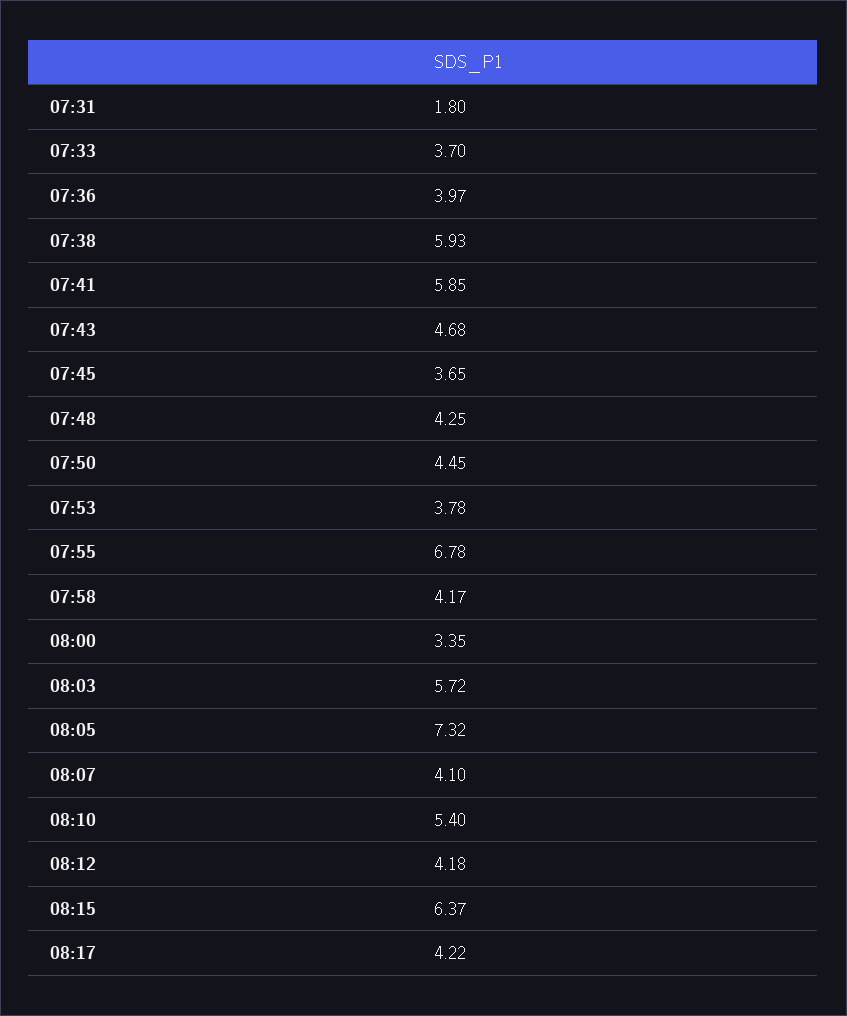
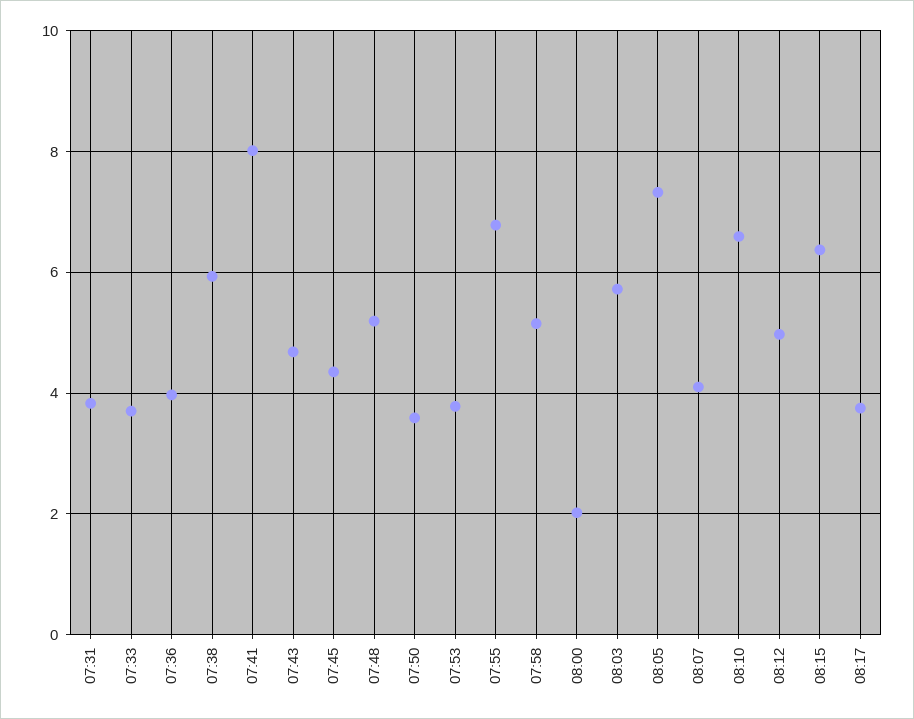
07:31: 1.8 -> 3.8
07:41: 5.85 -> 8
07:45: 3.65 -> 4.4
07:48: 4.25 -> 5.2
07:50: 4.45 -> 3.6
07:58: 4.17 -> 5.2
08:00: 3.35 -> 2
08:10: 5.4 -> 6.6
08:12: 4.18 -> 5
08:17: 4.22 -> 3.8

